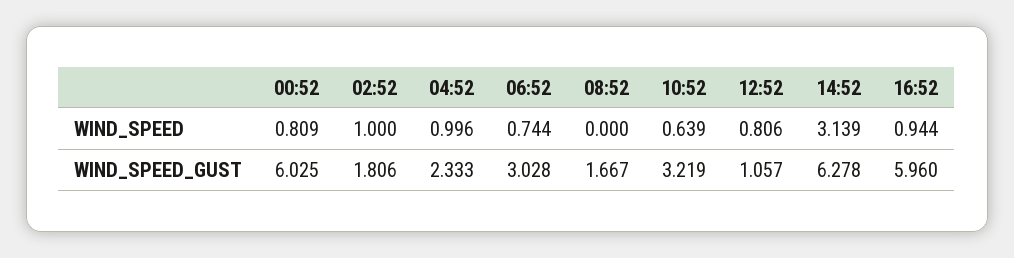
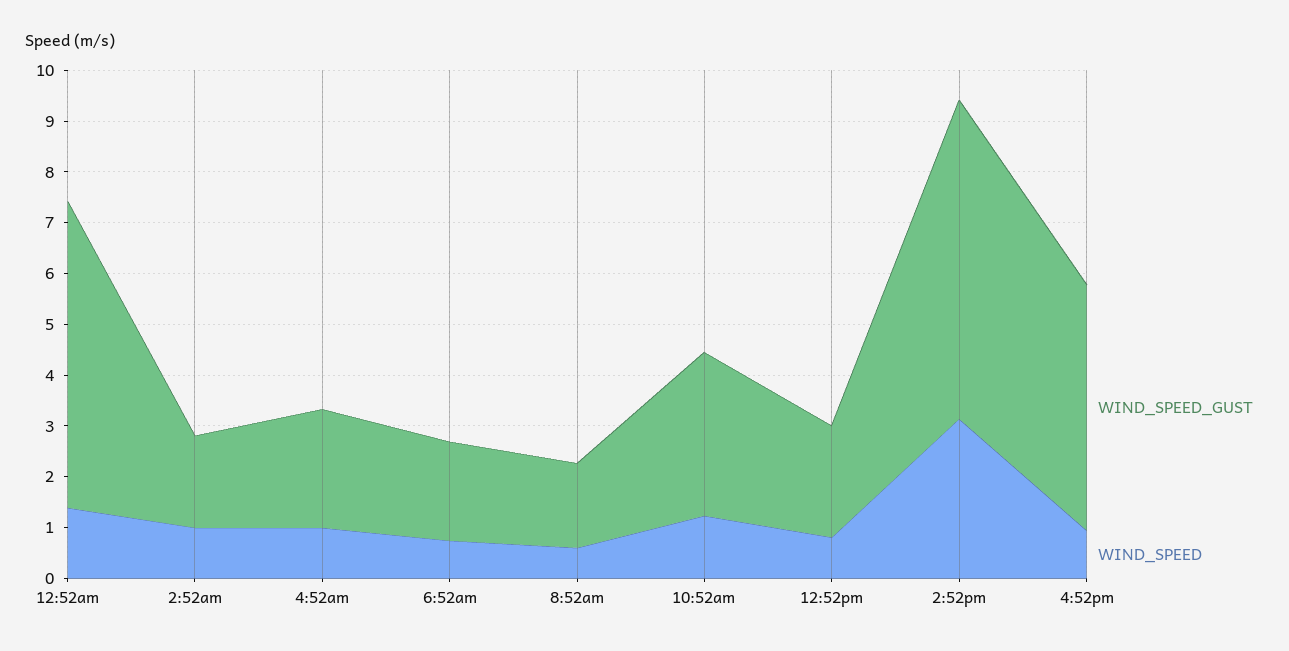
WIND_SPEED, 00:52: 0.809 -> 1.4
WIND_SPEED, 08:52: 0 -> 0.6
WIND_SPEED, 10:52: 0.639 -> 1.2
WIND_SPEED_GUST, 06:52: 3.028 -> 2
WIND_SPEED_GUST, 12:52: 1.057 -> 2.2
WIND_SPEED_GUST, 16:52: 5.96 -> 4.8

